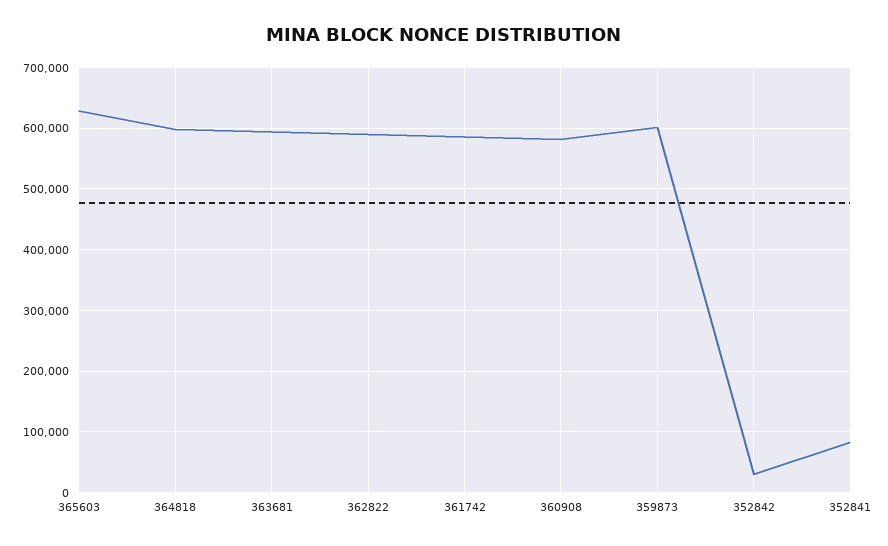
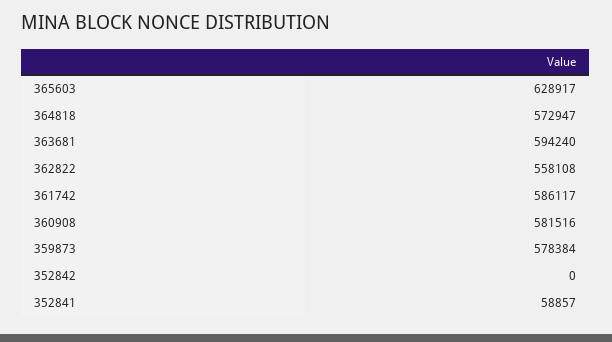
364818: 600000 -> 572947
362822: 590000 -> 558108
359873: 600000 -> 578384
352842: 30000 -> 0
352841: 80000 -> 58857

